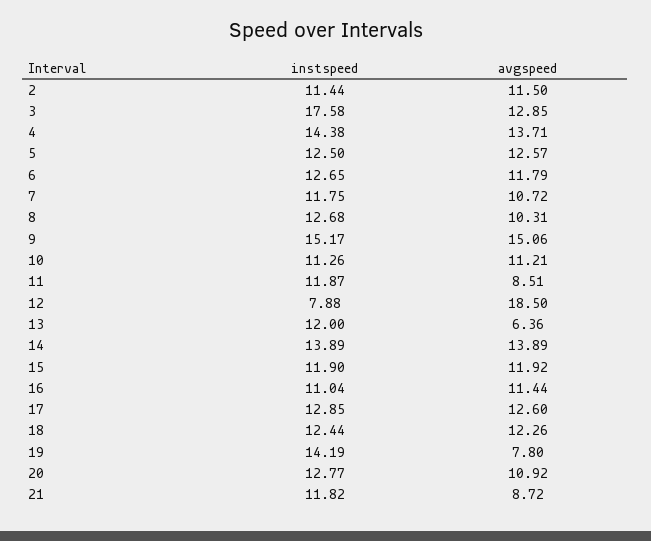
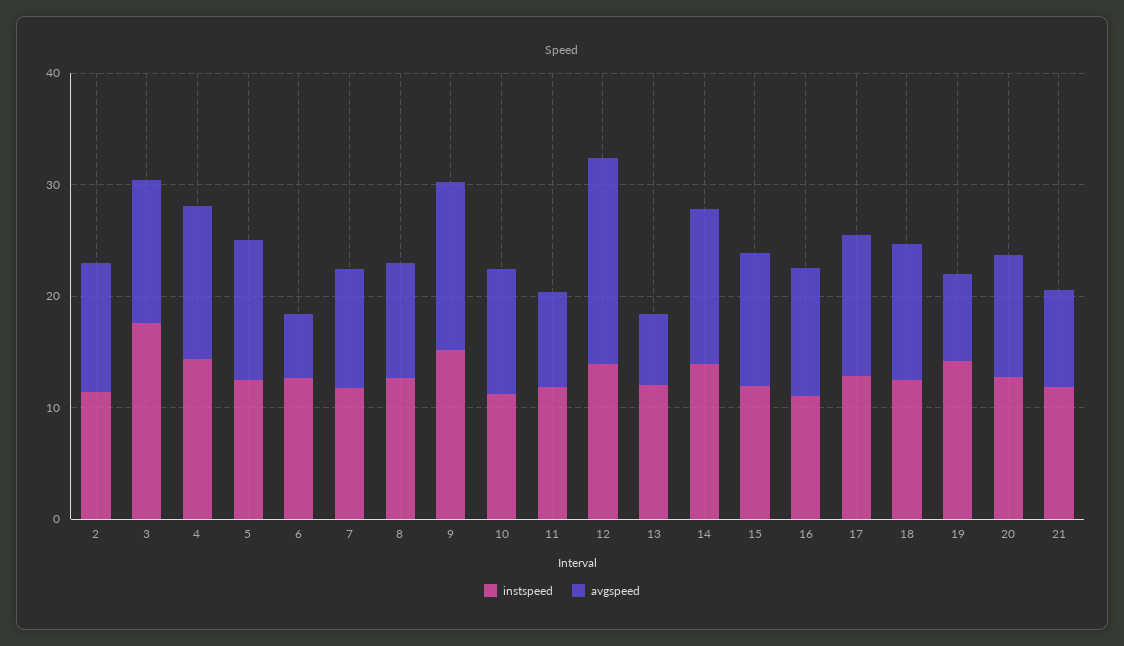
avgspeed, 6: 11.79 -> 6
instspeed, 12: 7.88 -> 14

